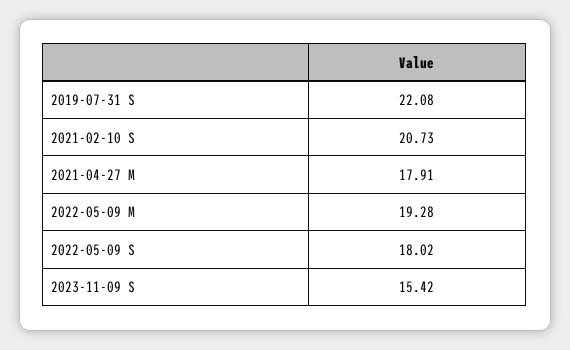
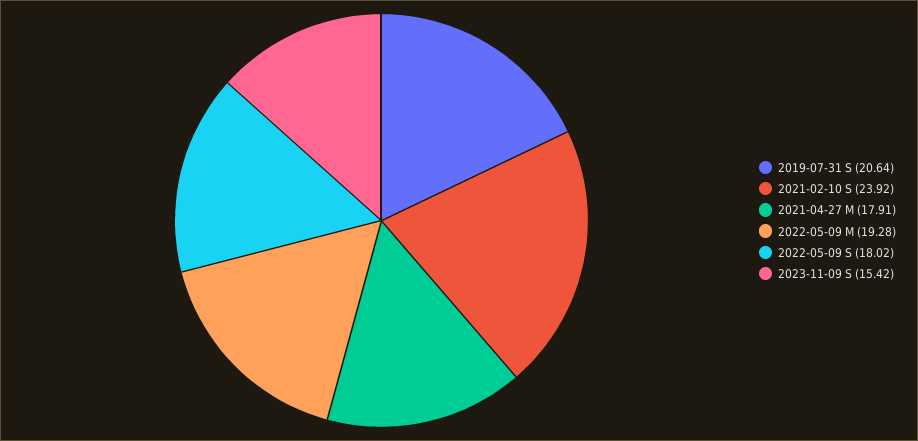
2019-07-31 S: 22.08 -> 20.64
2021-02-10 S: 20.73 -> 23.92

